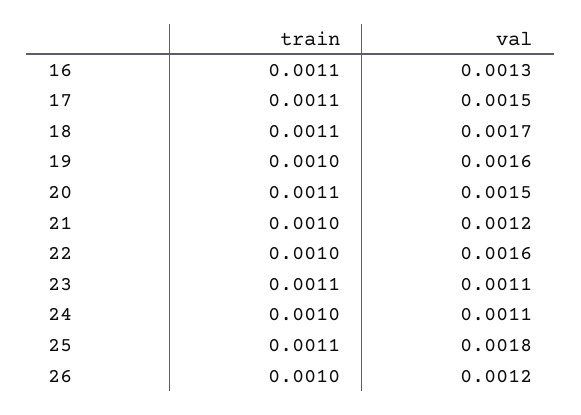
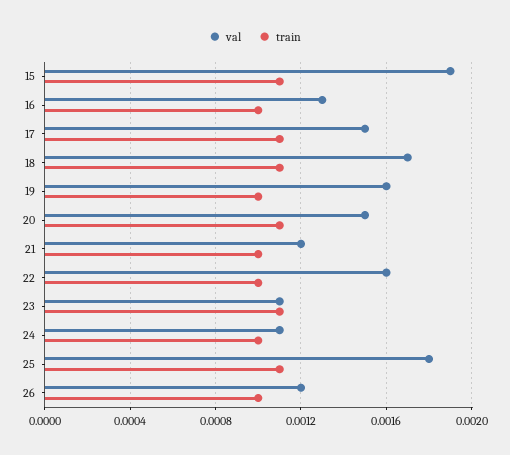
train, 16: 0.0011 -> 0.001
val, 15: none -> 0.0019
train, 15: none -> 0.0011

